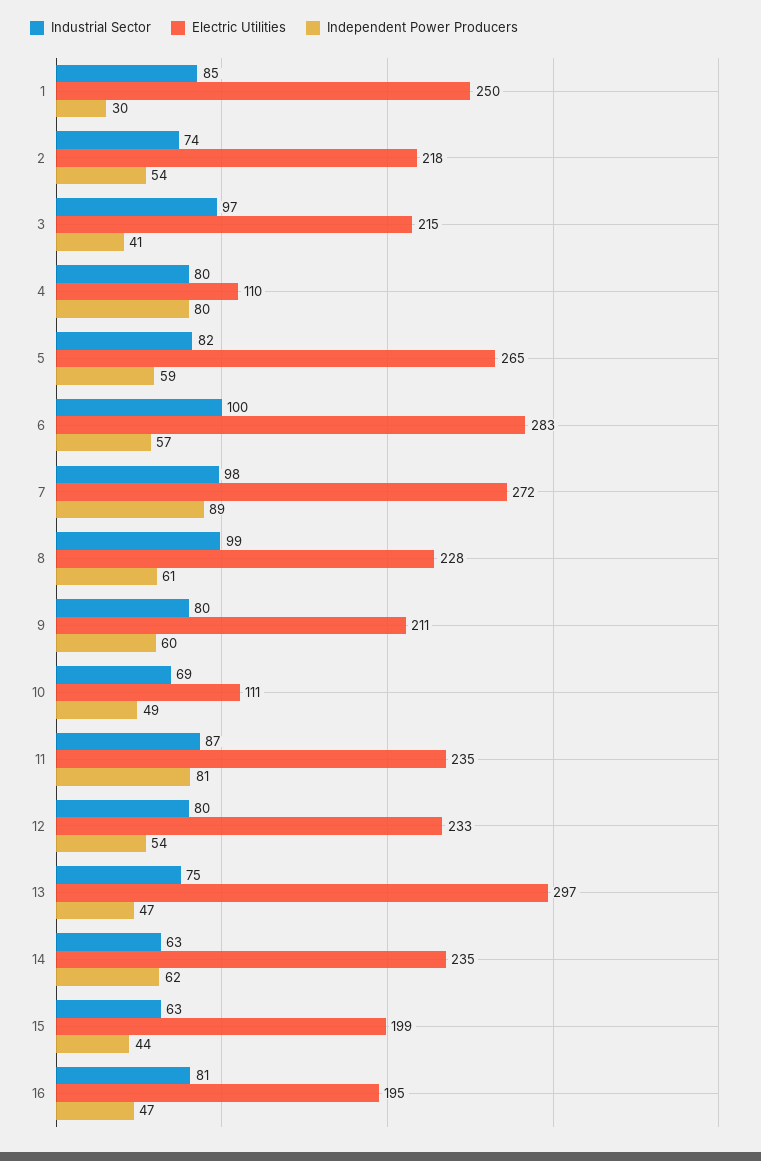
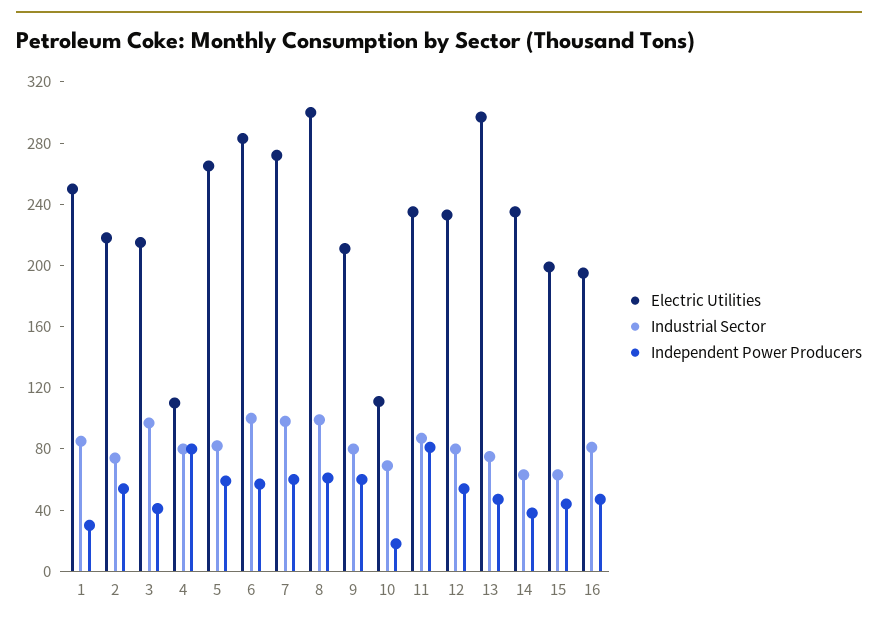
Independent Power Producers, 7: 89 -> 60
Electric Utilities, 8: 228 -> 300
Independent Power Producers, 10: 49 -> 20
Independent Power Producers, 14: 62 -> 40

